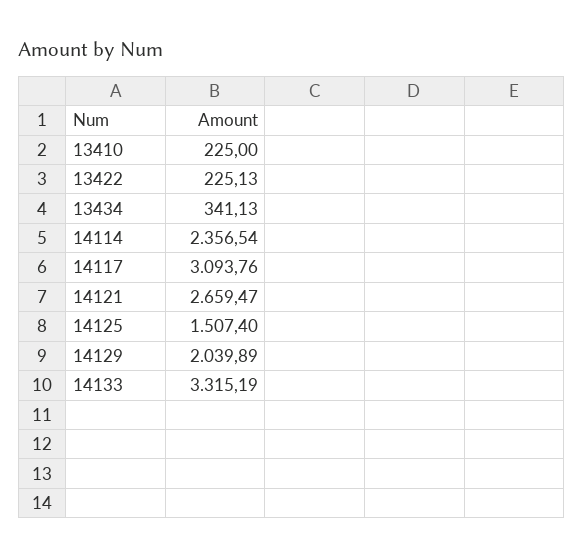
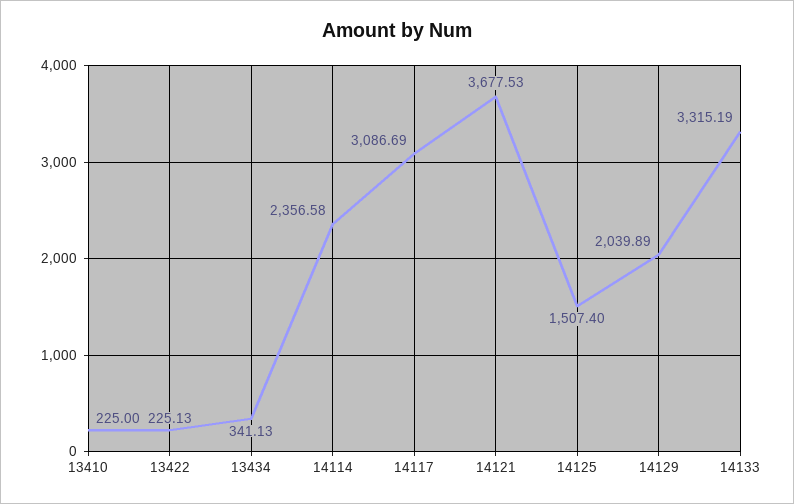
14114: 2356.54 -> 2356.58
14117: 3093.76 -> 3086.69
14121: 2659.47 -> 3677.53

